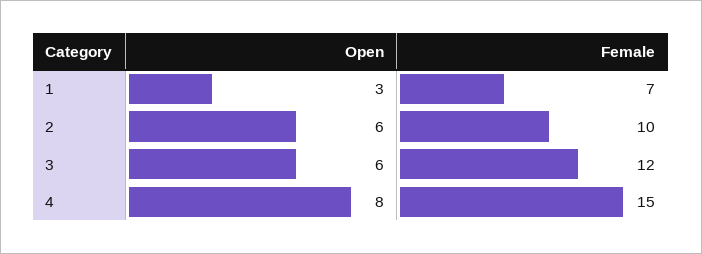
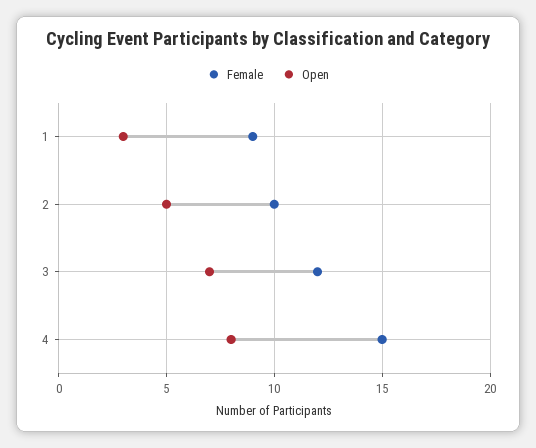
Female, 1: 7 -> 9
Open, 2: 6 -> 5
Open, 3: 6 -> 7

